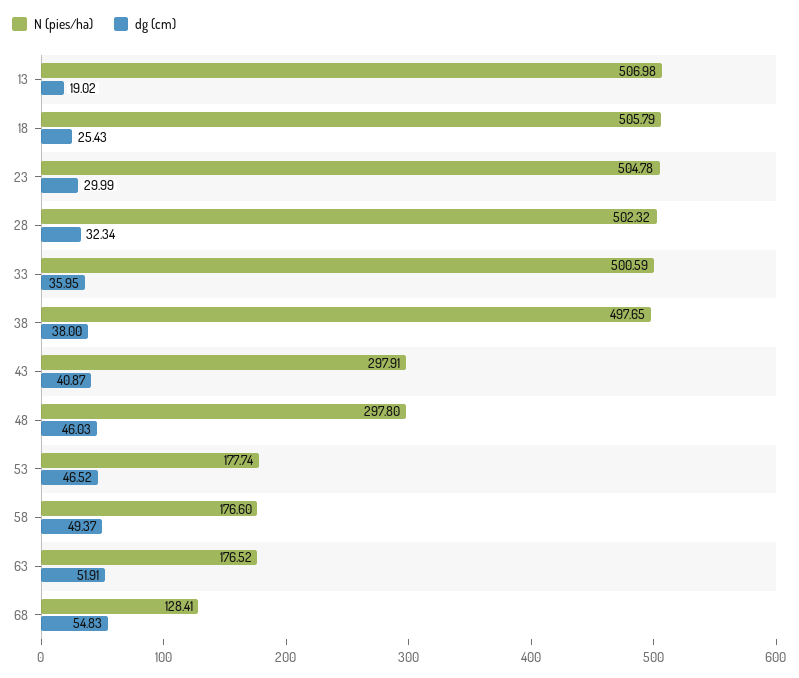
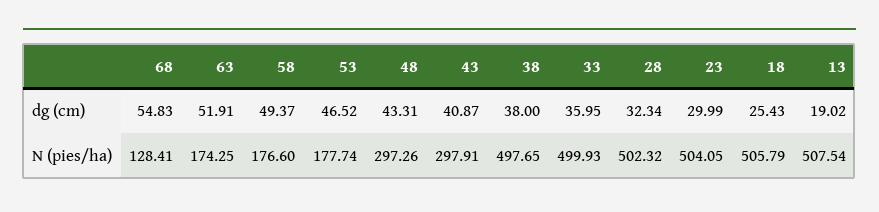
N (pies/ha), 13: 506.98 -> 507.54
N (pies/ha), 23: 504.78 -> 504.05
N (pies/ha), 33: 500.59 -> 499.93
N (pies/ha), 48: 297.8 -> 297.26
dg (cm), 48: 46.03 -> 43.31
N (pies/ha), 63: 176.52 -> 174.25

